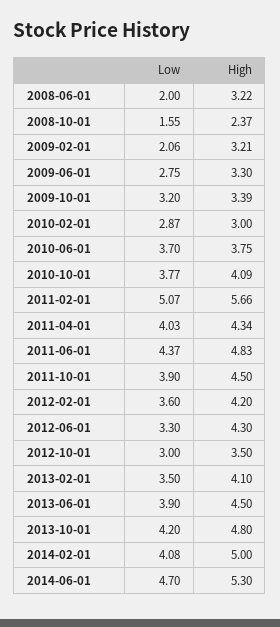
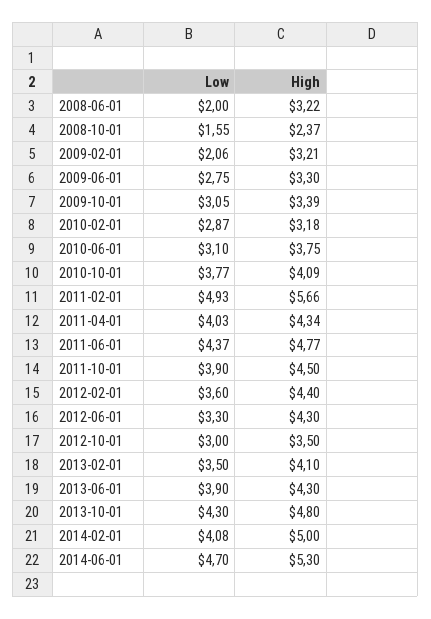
Low, 2009-10-01: 3.2 -> 3.05
High, 2010-02-01: 3 -> 3.18
Low, 2010-06-01: 3.7 -> 3.1
Low, 2011-02-01: 5.07 -> 4.93
High, 2011-06-01: 4.83 -> 4.77
High, 2012-02-01: 4.2 -> 4.4
High, 2013-06-01: 4.5 -> 4.3
Low, 2013-10-01: 4.2 -> 4.3

